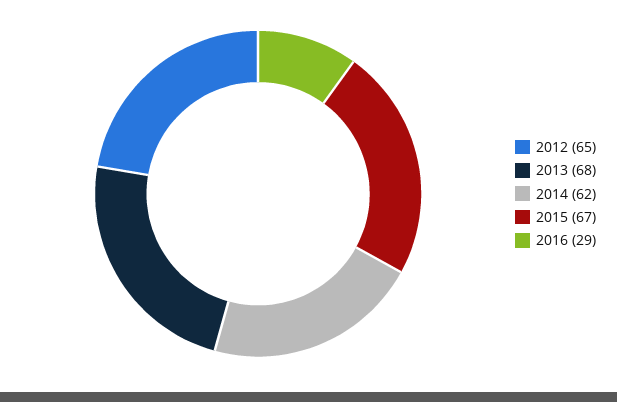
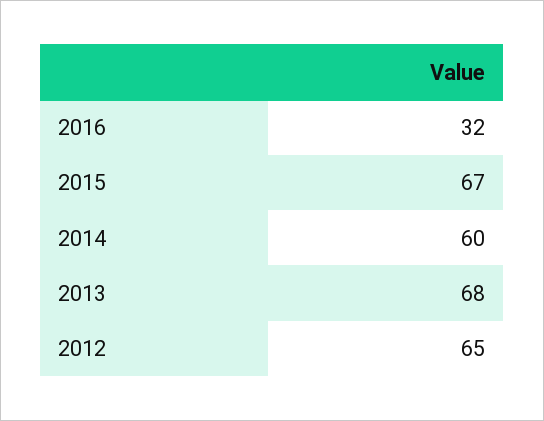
2014: 62 -> 60
2016: 29 -> 32

